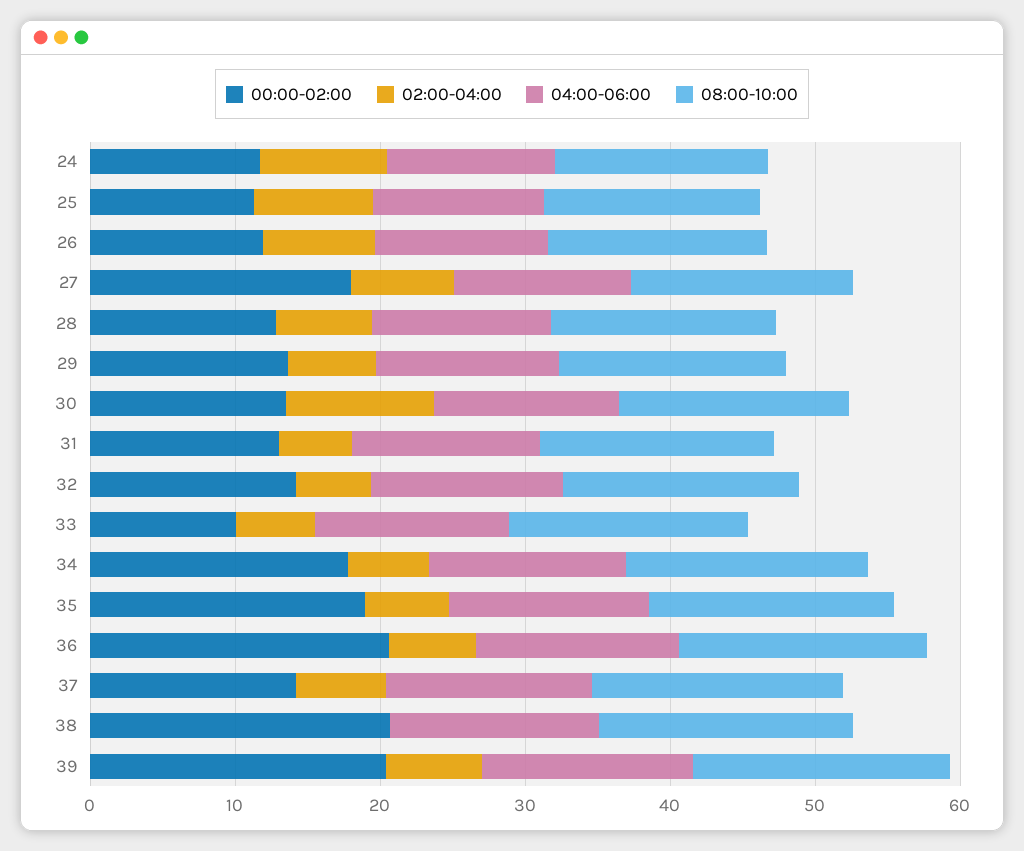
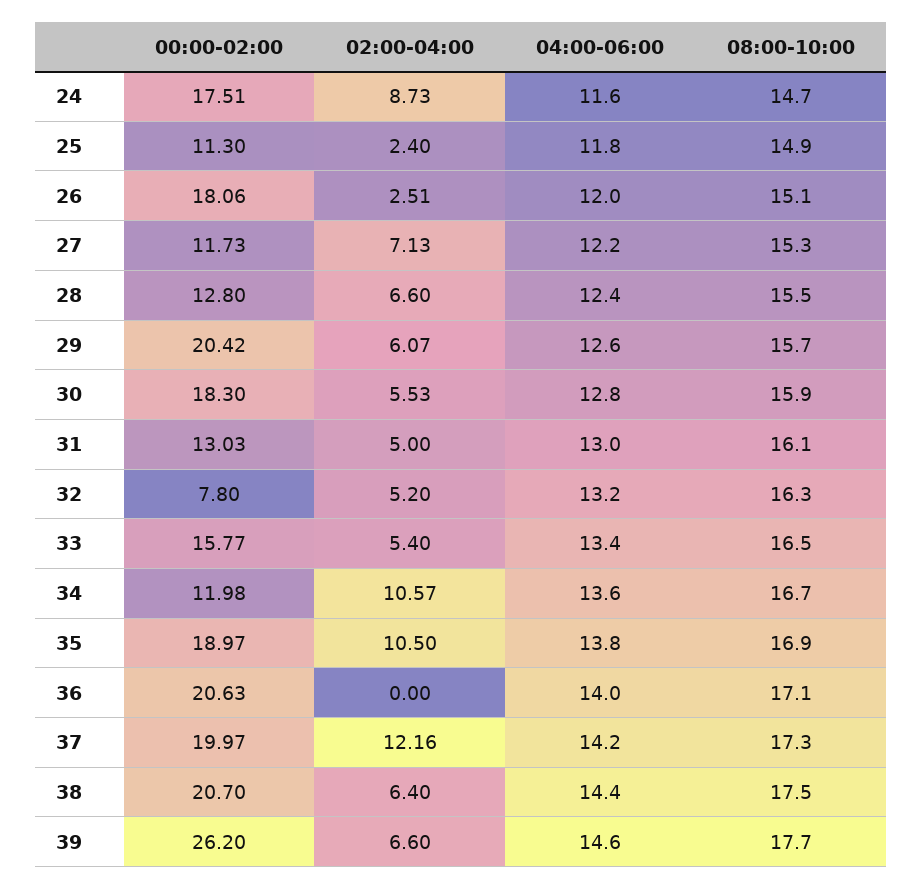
00:00-02:00, 24: 12 -> 17.51
02:00-04:00, 25: 8 -> 2.4
00:00-02:00, 26: 12 -> 18.06
02:00-04:00, 26: 8 -> 2.51
00:00-02:00, 27: 18 -> 11.73
00:00-02:00, 29: 14 -> 20.42
00:00-02:00, 30: 14 -> 18.3
02:00-04:00, 30: 10 -> 5.53
00:00-02:00, 32: 14 -> 7.8
00:00-02:00, 33: 10 -> 15.77
00:00-02:00, 34: 18 -> 11.98
02:00-04:00, 34: 6 -> 10.57
02:00-04:00, 35: 6 -> 10.5
02:00-04:00, 36: 6 -> 0
00:00-02:00, 37: 14 -> 19.97
02:00-04:00, 37: 6 -> 12.16
02:00-04:00, 38: 0 -> 6.4
00:00-02:00, 39: 20 -> 26.2

